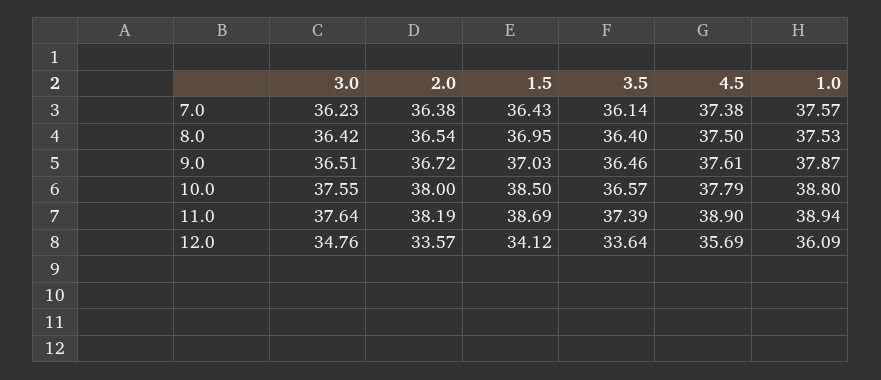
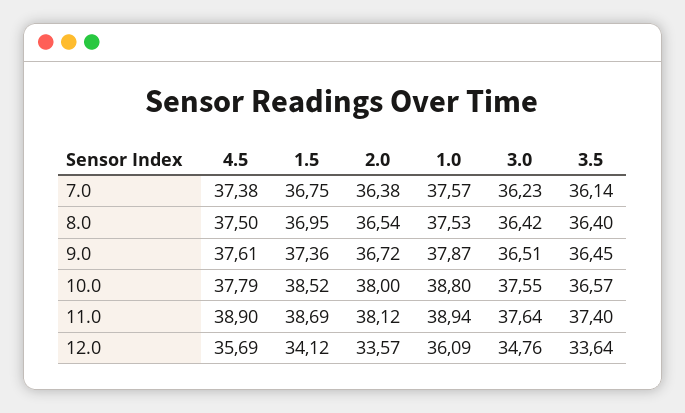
1.5, 7.0: 36.43 -> 36.75
1.5, 9.0: 37.03 -> 37.36
3.5, 9.0: 36.46 -> 36.45
1.5, 10.0: 38.5 -> 38.52
2.0, 11.0: 38.19 -> 38.12
3.5, 11.0: 37.39 -> 37.4

